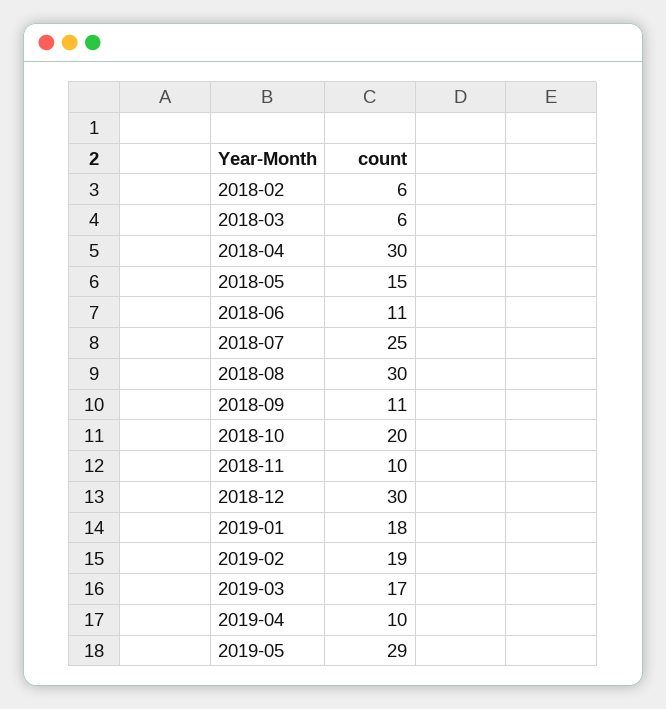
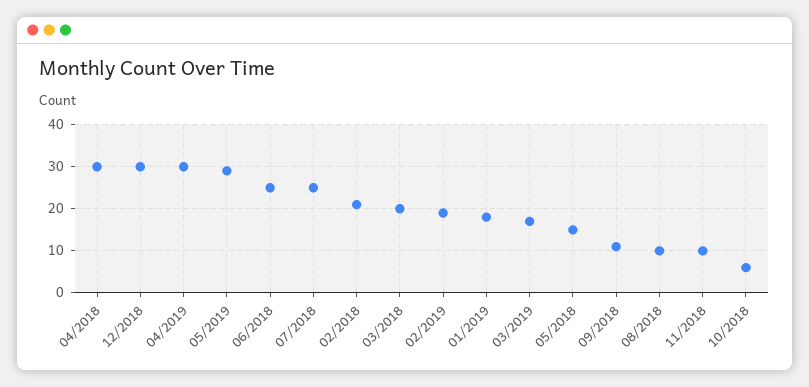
2018-02: 6 -> 20
2018-03: 6 -> 20
2018-06: 11 -> 25
2018-08: 30 -> 10
2018-10: 20 -> 5
2019-04: 10 -> 30

